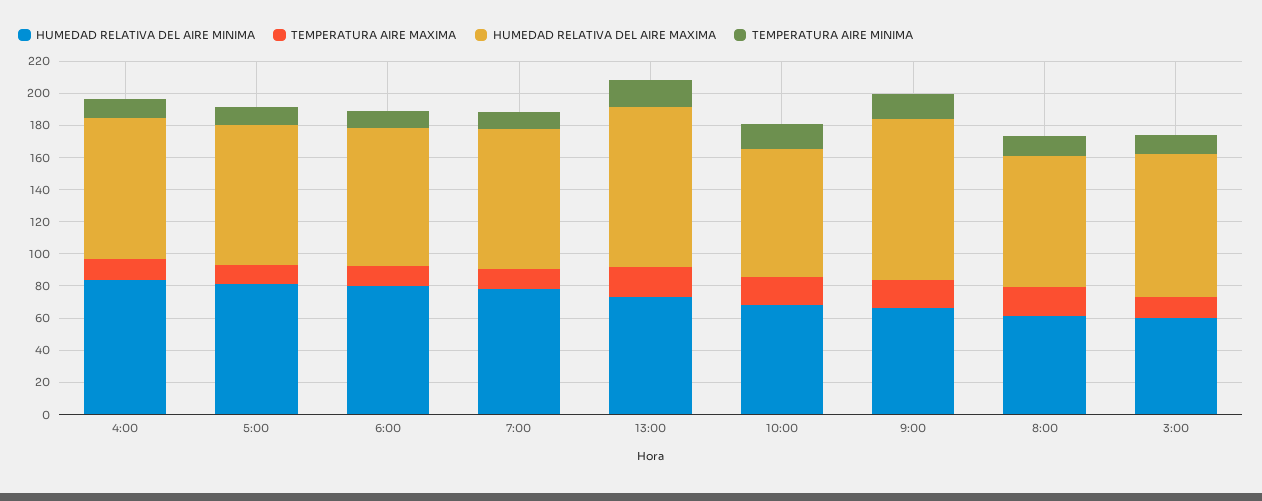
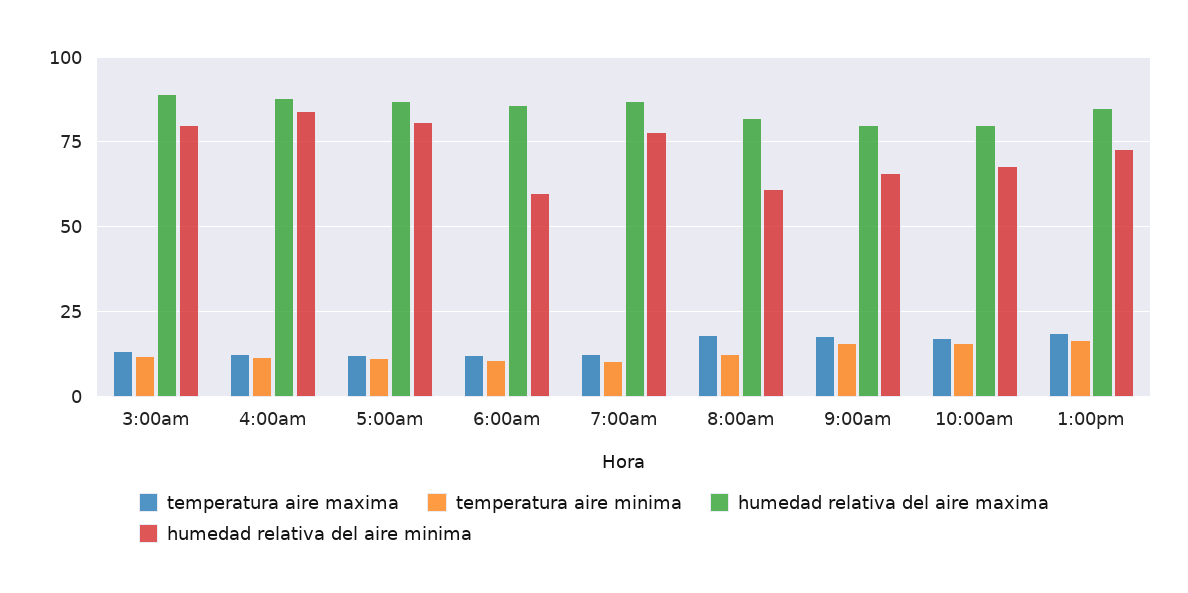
HUMEDAD RELATIVA DEL AIRE MINIMA, 6:00: 80 -> 60
HUMEDAD RELATIVA DEL AIRE MAXIMA, 13:00: 100 -> 85
HUMEDAD RELATIVA DEL AIRE MAXIMA, 9:00: 100 -> 80
HUMEDAD RELATIVA DEL AIRE MINIMA, 3:00: 60 -> 80

